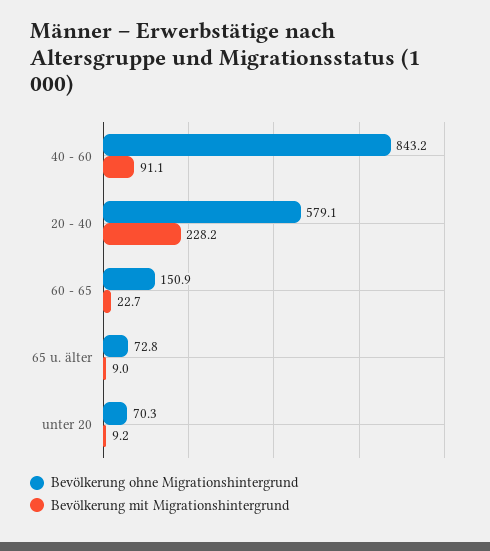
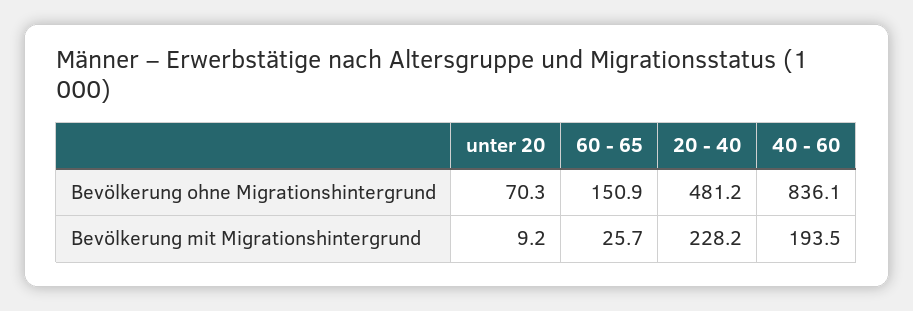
Bevölkerung ohne Migrationshintergrund, 40 - 60: 843.2 -> 836.1
Bevölkerung mit Migrationshintergrund, 40 - 60: 91.1 -> 193.5
Bevölkerung ohne Migrationshintergrund, 20 - 40: 579.1 -> 481.2
Bevölkerung mit Migrationshintergrund, 60 - 65: 22.7 -> 25.7
Bevölkerung ohne Migrationshintergrund, 65 u. älter: 72.8 -> none
Bevölkerung mit Migrationshintergrund, 65 u. älter: 9 -> none

